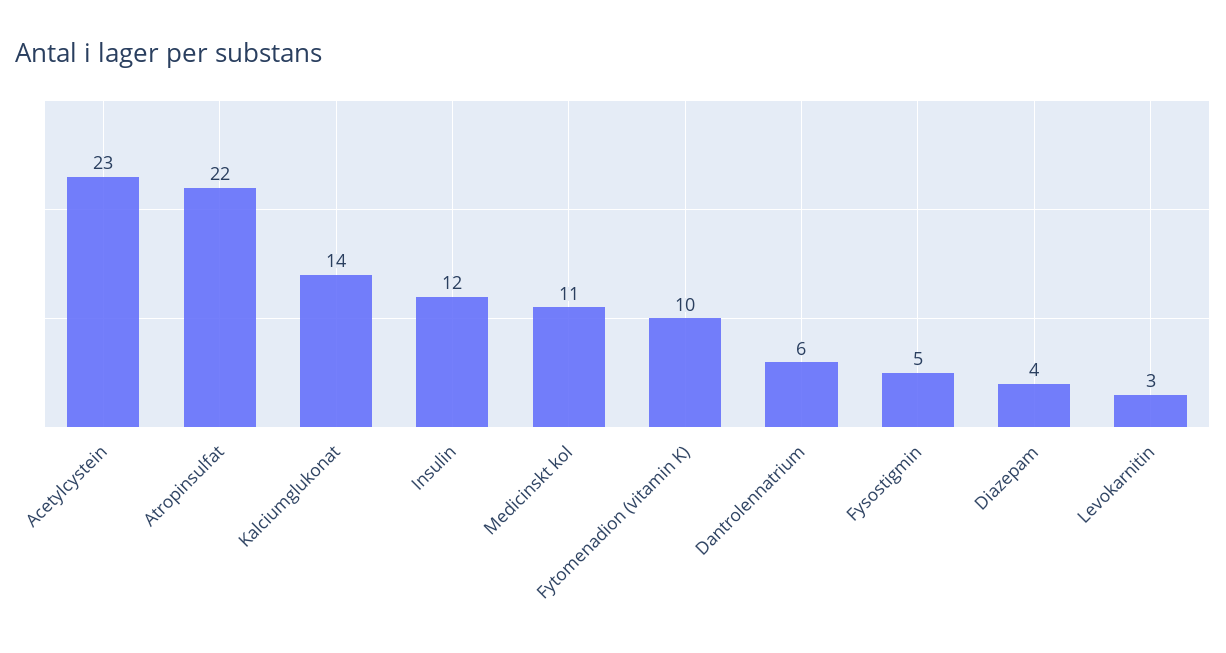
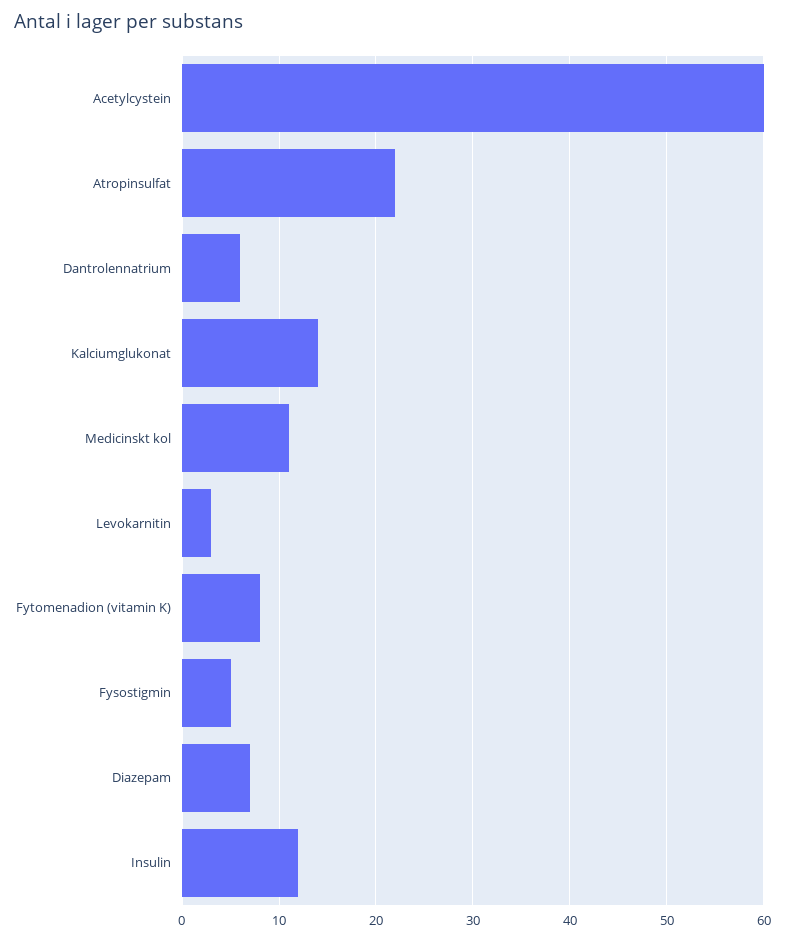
Acetylcystein: 23 -> 60
Fytomenadion (vitamin K): 10 -> 8
Diazepam: 4 -> 7

